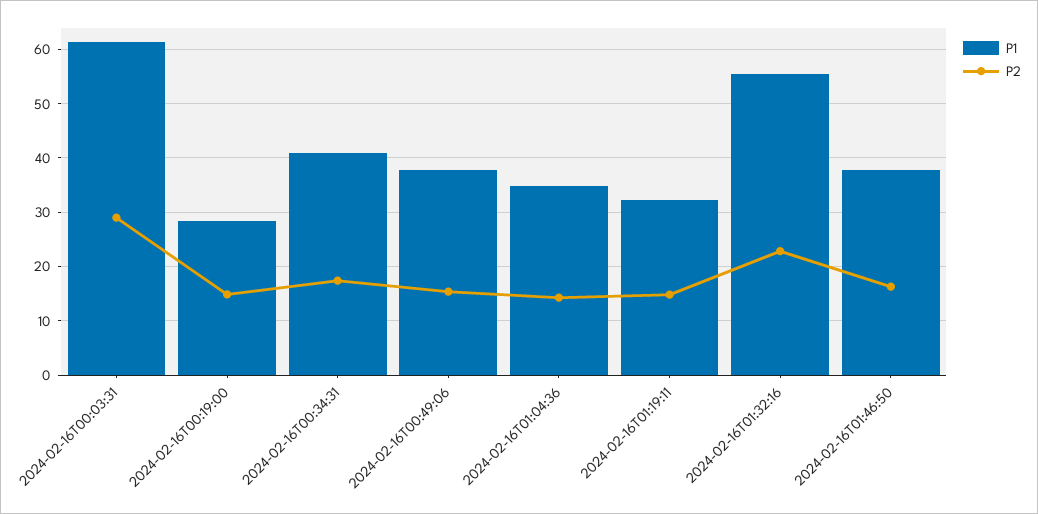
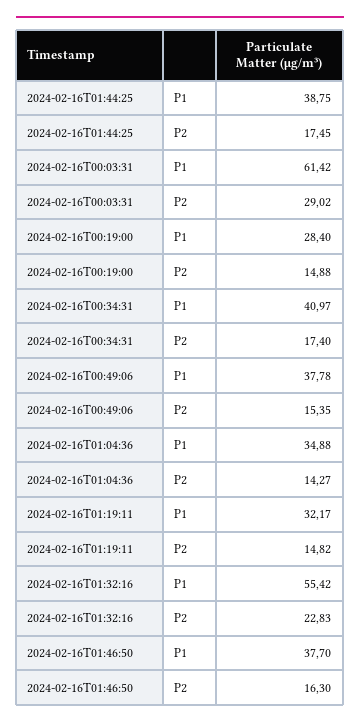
P1, 2024-02-16T01:44:25: none -> 38.75
P2, 2024-02-16T01:44:25: none -> 17.45

